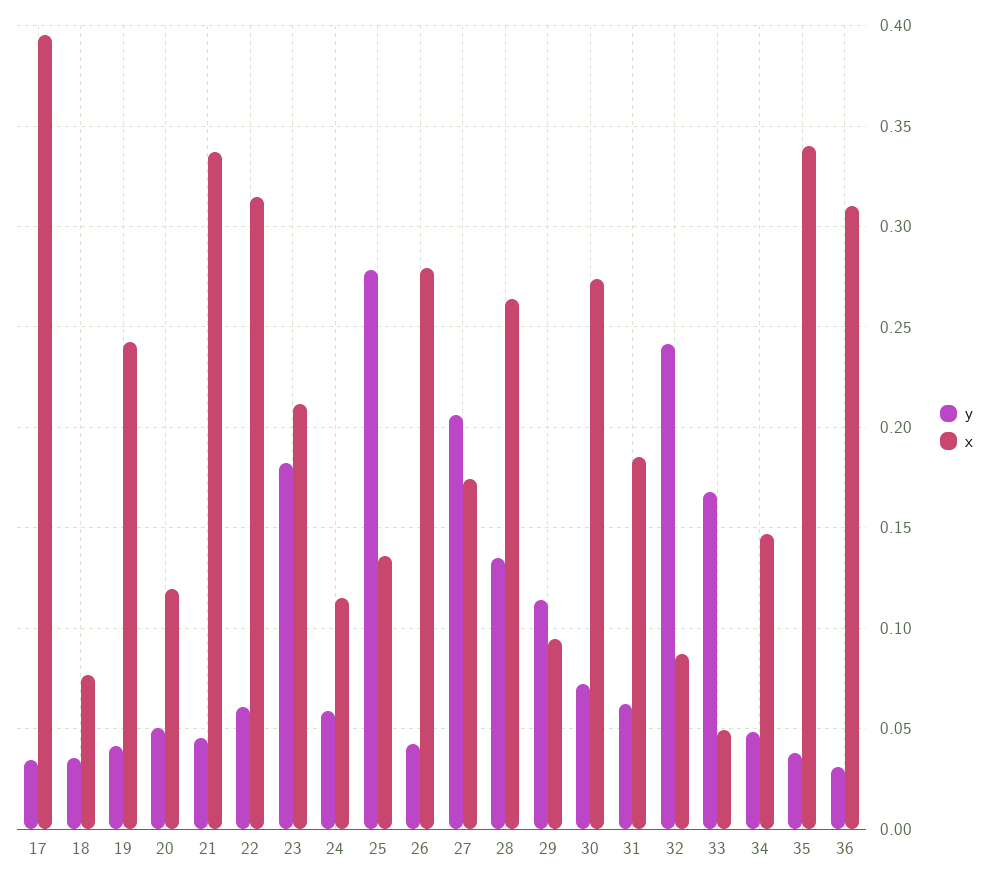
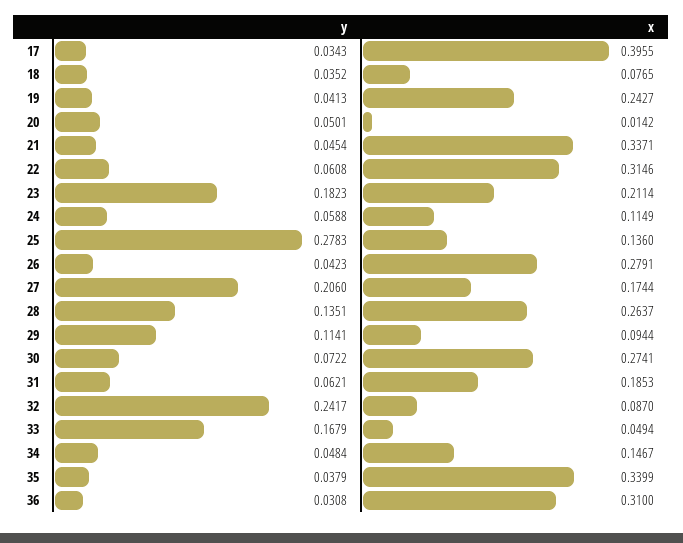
x, 20: 0.12 -> 0.0142

